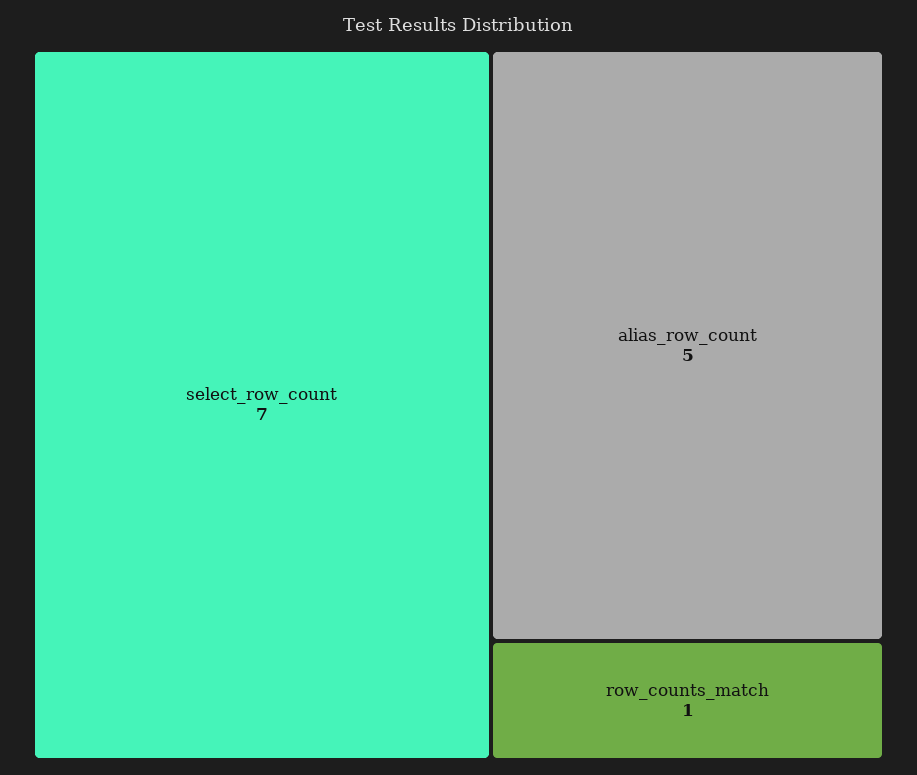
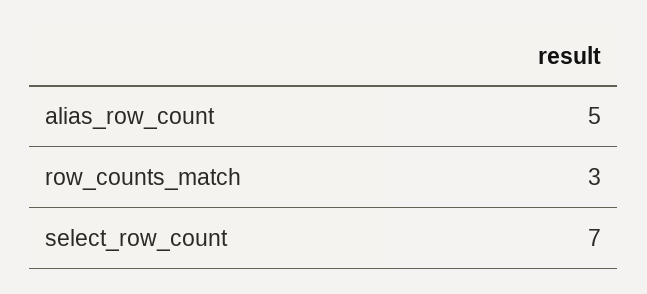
row_counts_match: 1 -> 3

